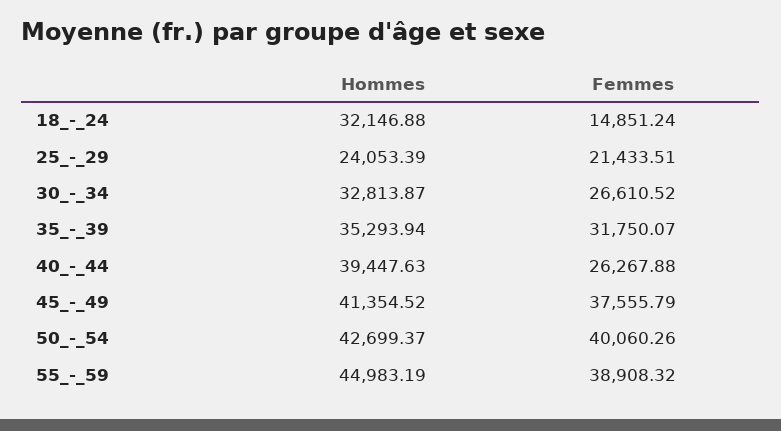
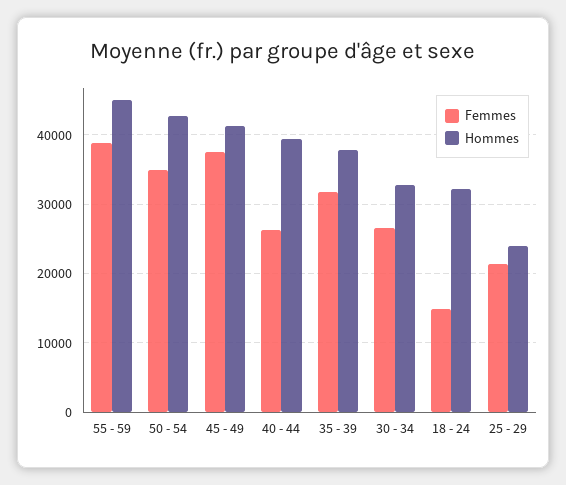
Hommes, 35_-_39: 35293.94 -> 38000
Femmes, 50_-_54: 40060.26 -> 35000

